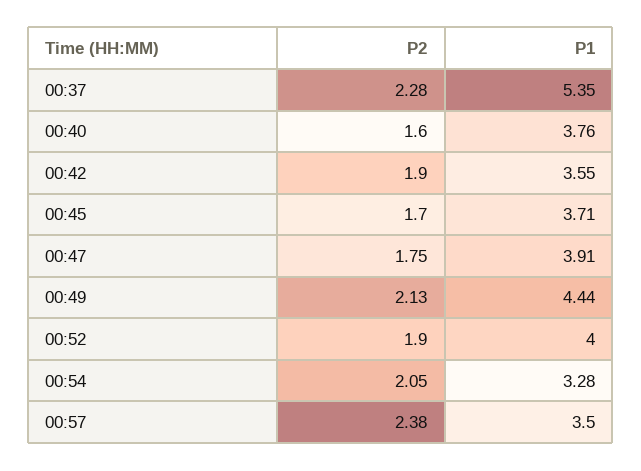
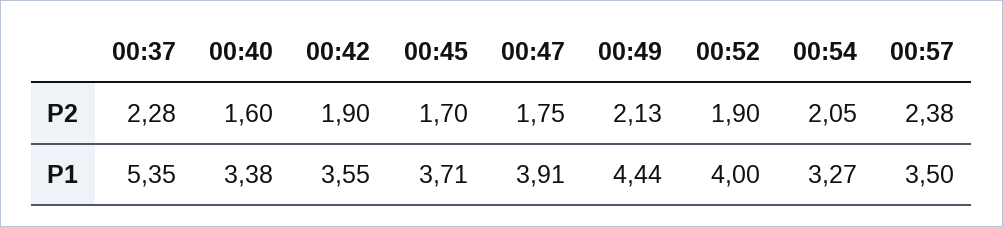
P1, 00:40: 3.76 -> 3.38
P1, 00:54: 3.28 -> 3.27

